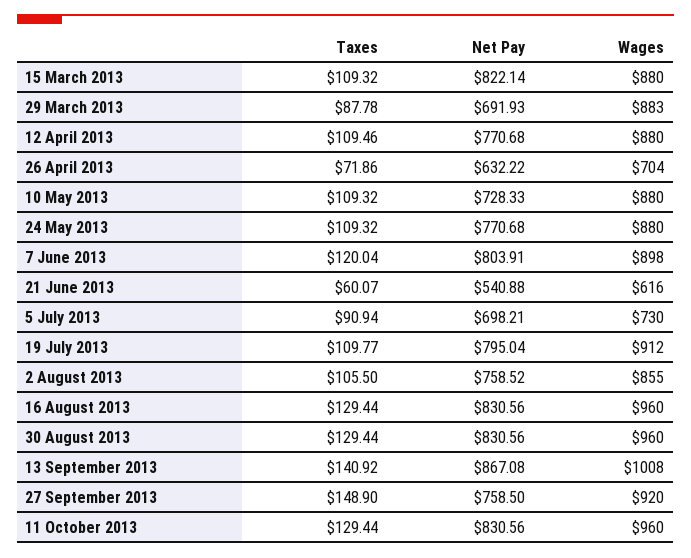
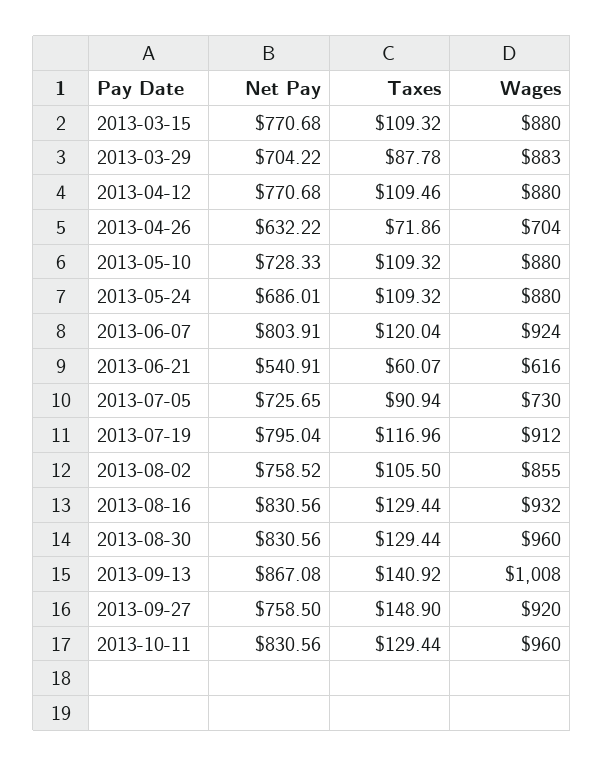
Net Pay, 15 March 2013: 822.14 -> 770.68
Net Pay, 29 March 2013: 691.93 -> 704.22
Net Pay, 24 May 2013: 770.68 -> 686.01
Wages, 7 June 2013: 898 -> 924
Net Pay, 21 June 2013: 540.88 -> 540.91
Net Pay, 5 July 2013: 698.21 -> 725.65
Taxes, 19 July 2013: 109.77 -> 116.96
Wages, 16 August 2013: 960 -> 932

